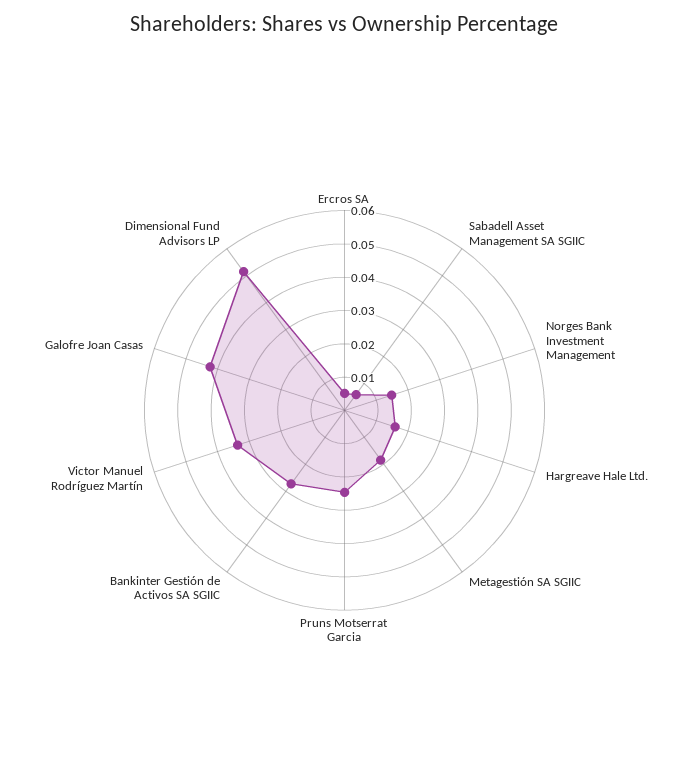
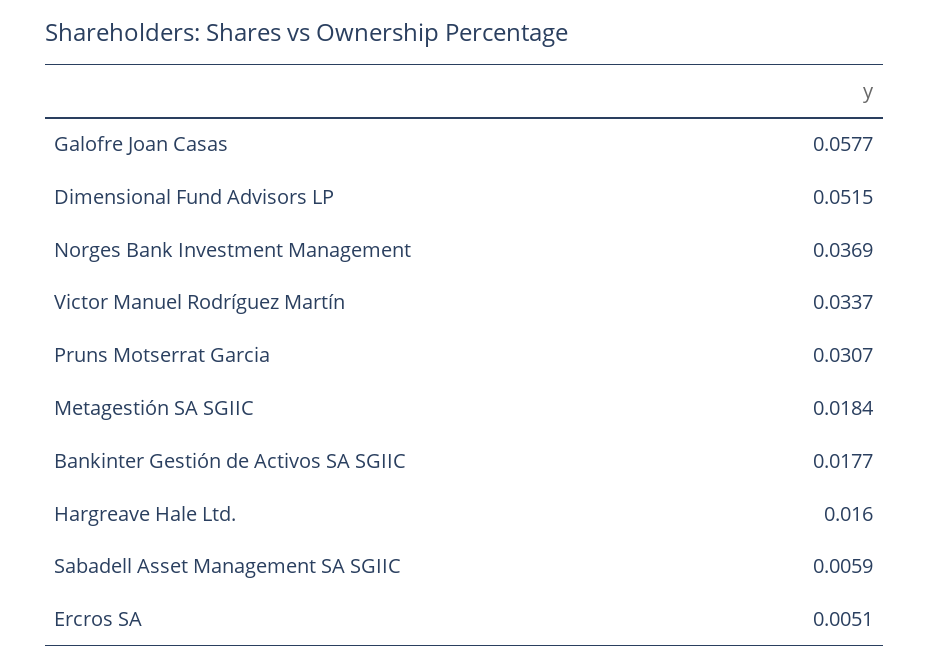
Norges Bank Investment Management: 0.015 -> 0.0369
Pruns Motserrat Garcia: 0.025 -> 0.0307
Bankinter Gestión de Activos SA SGIIC: 0.0275 -> 0.0177
Galofre Joan Casas: 0.0425 -> 0.0577

